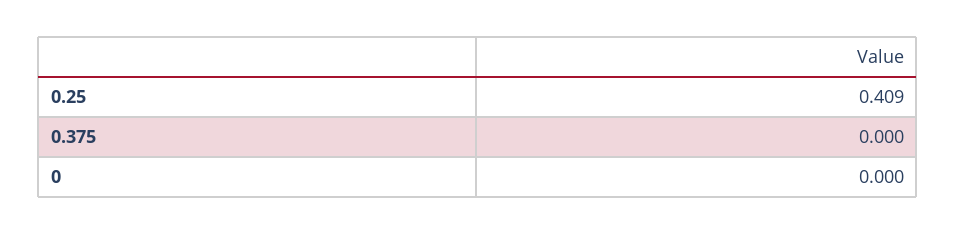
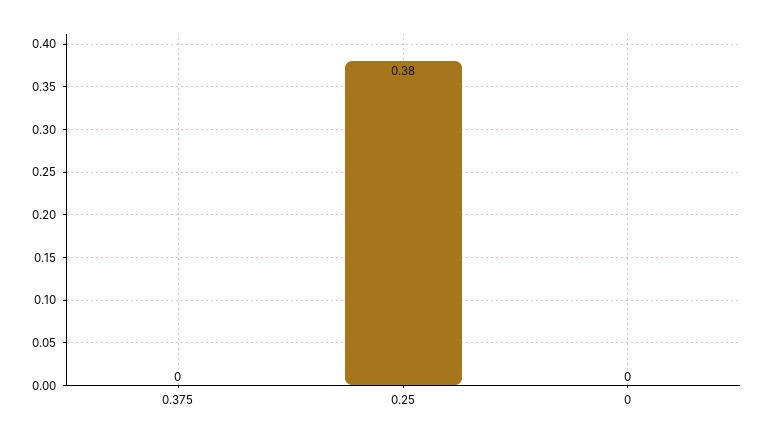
0.25: 0.409 -> 0.38

